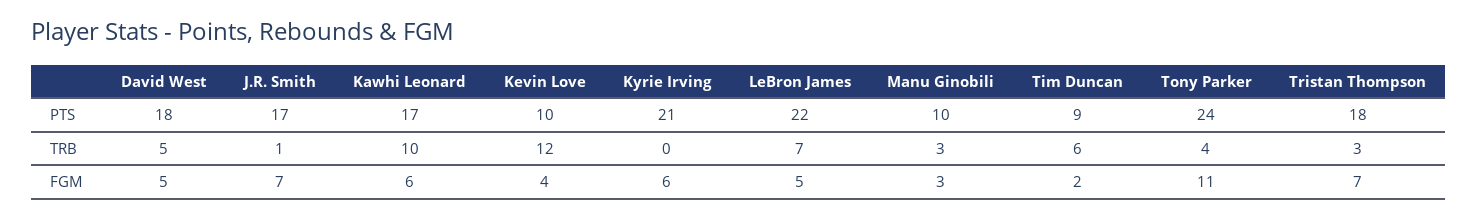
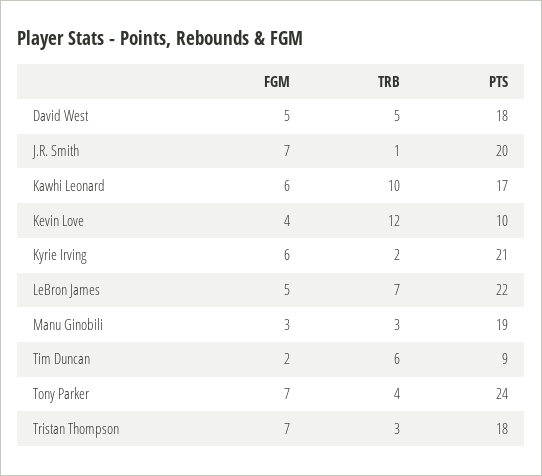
J.R. Smith, PTS: 17 -> 20
Manu Ginobili, PTS: 10 -> 19
Kyrie Irving, TRB: 0 -> 2
Tony Parker, FGM: 11 -> 7

